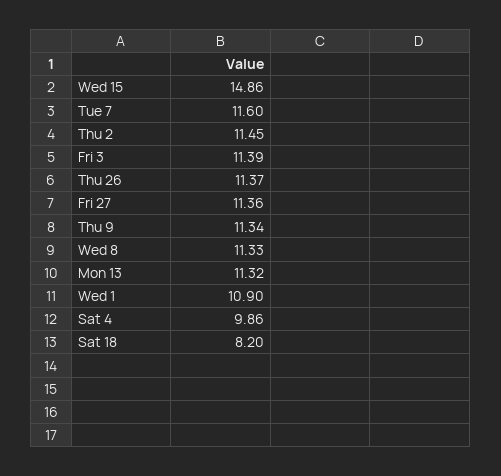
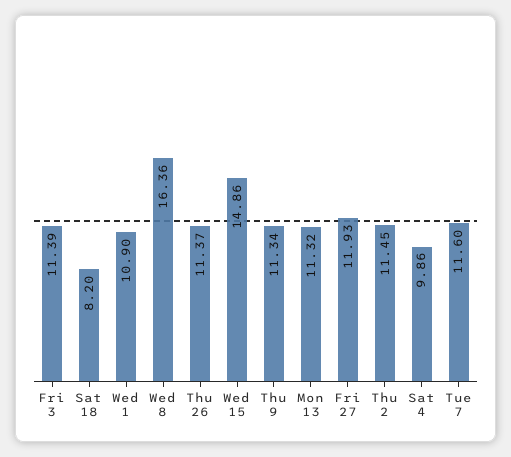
Fri 27: 11.36 -> 11.93
Wed 8: 11.33 -> 16.36

